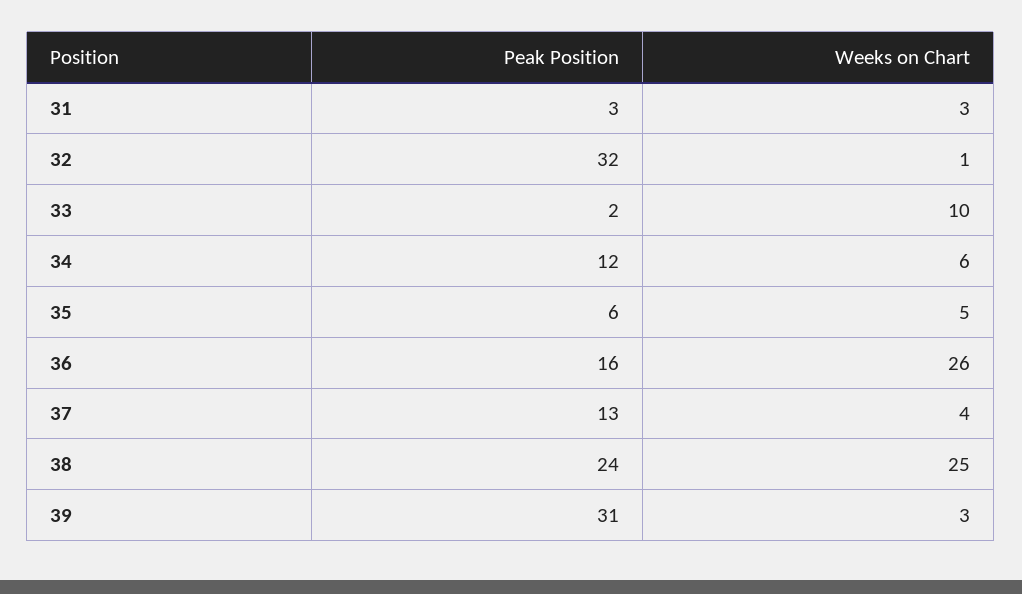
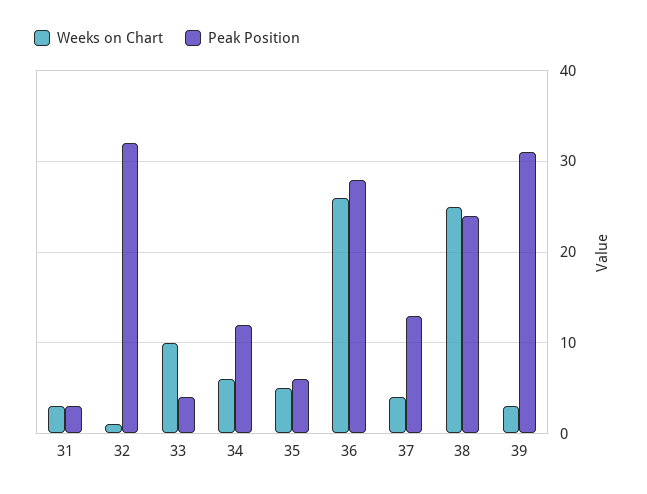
Peak Position, 33: 2 -> 4
Peak Position, 36: 16 -> 28

